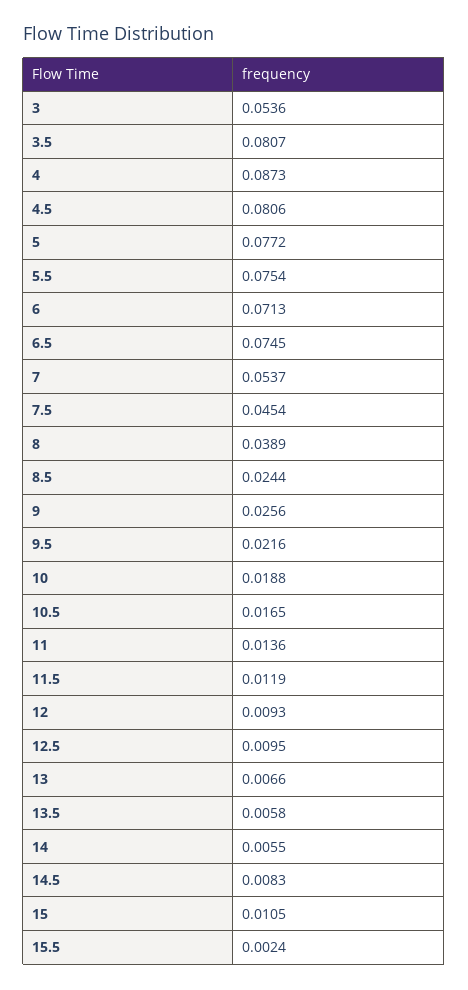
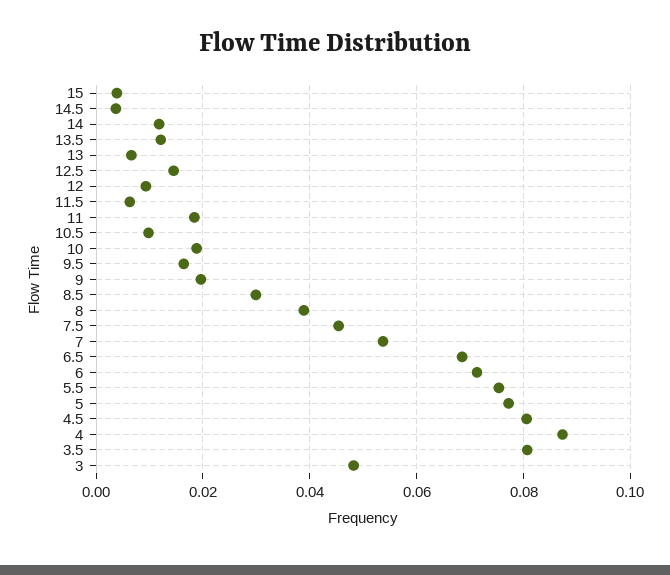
3: 0.0536 -> 0.048
6.5: 0.0745 -> 0.068
8.5: 0.0244 -> 0.03
9: 0.0256 -> 0.02
9.5: 0.0216 -> 0.016
10.5: 0.0165 -> 0.01
11: 0.0136 -> 0.018
11.5: 0.0119 -> 0.006
12.5: 0.0095 -> 0.014
13.5: 0.0058 -> 0.012
14: 0.0055 -> 0.012
14.5: 0.0083 -> 0.004
15: 0.0105 -> 0.004
15.5: 0.0024 -> none

